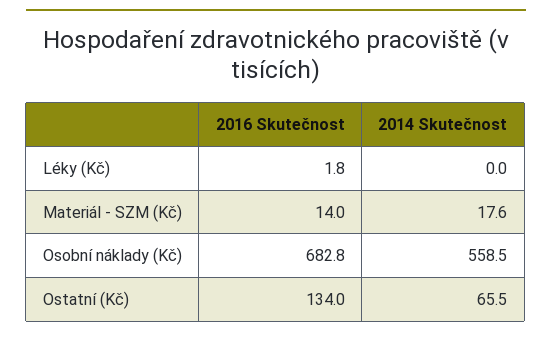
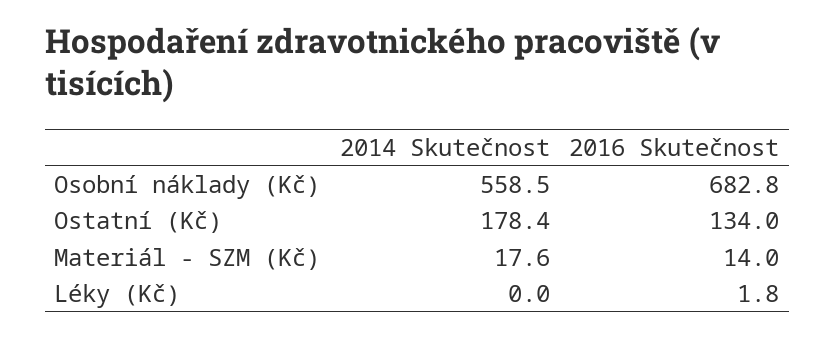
2014 Skutečnost, Ostatní (Kč): 65.5 -> 178.4

